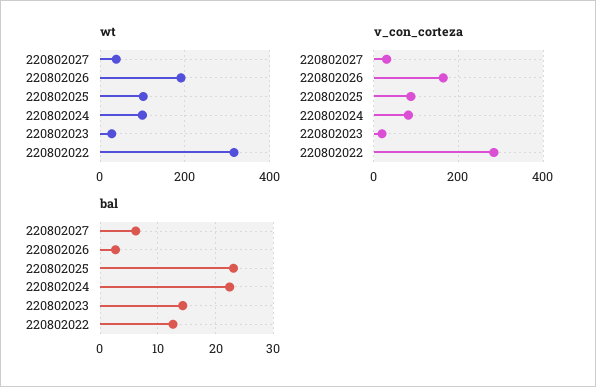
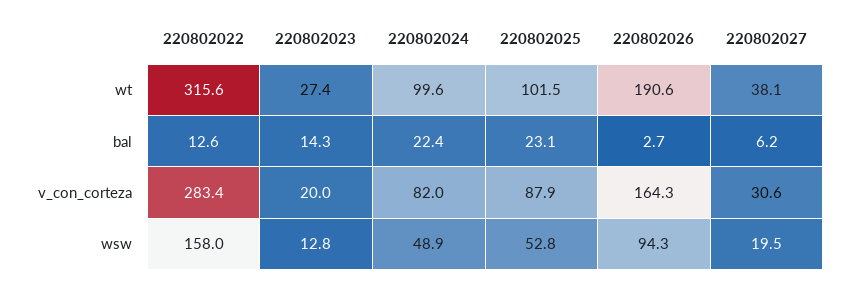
wsw, 220802022: none -> 158
wsw, 220802023: none -> 12.8
wsw, 220802024: none -> 48.9
wsw, 220802025: none -> 52.8
wsw, 220802026: none -> 94.3
wsw, 220802027: none -> 19.5

